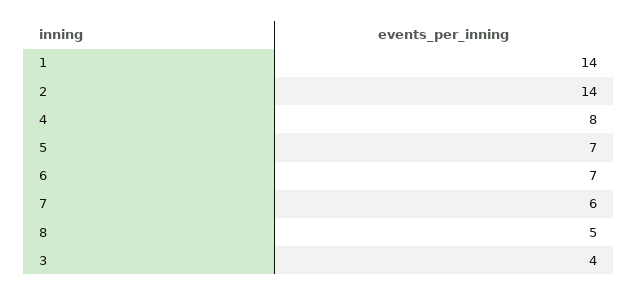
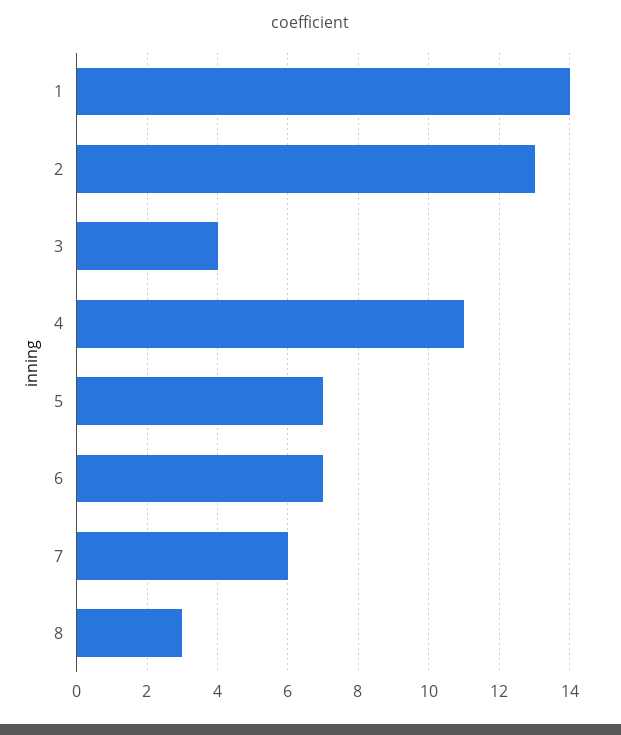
2: 14 -> 13
4: 8 -> 11
8: 5 -> 3

